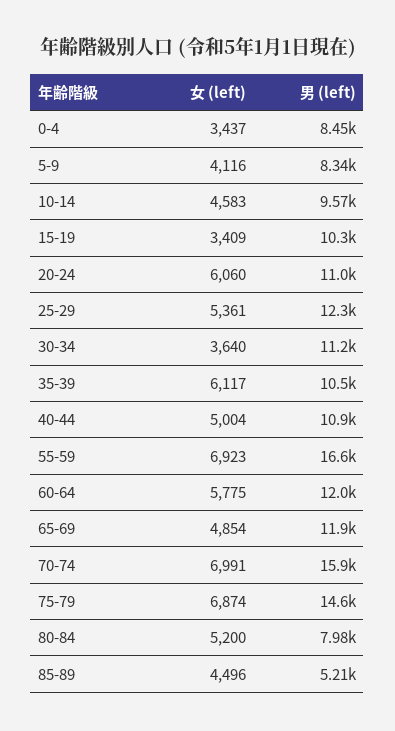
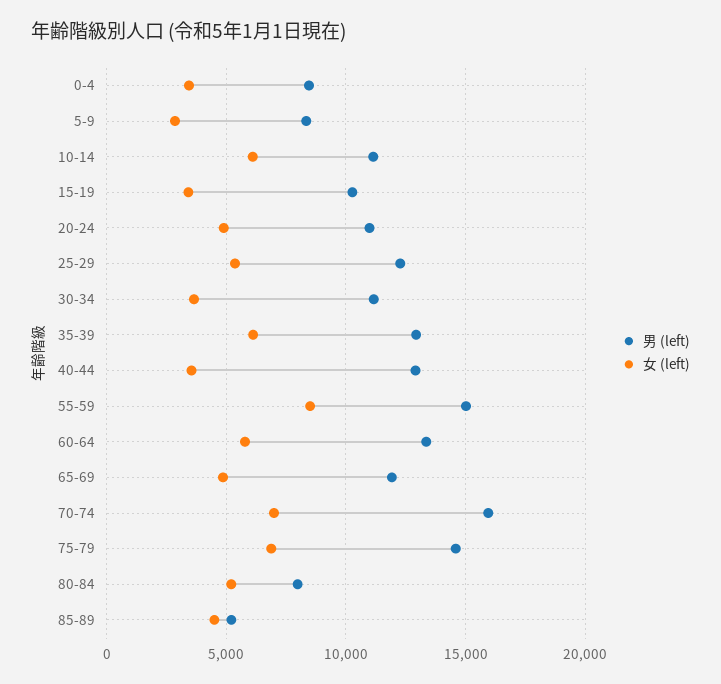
女 (left), 5-9: 4116 -> 3000
女 (left), 10-14: 4583 -> 6000
男 (left), 10-14: 9570 -> 11000
女 (left), 20-24: 6060 -> 5000
男 (left), 35-39: 10500 -> 13000
女 (left), 40-44: 5004 -> 3500
男 (left), 40-44: 10900 -> 13000
女 (left), 55-59: 6923 -> 8500
男 (left), 55-59: 16600 -> 15000
男 (left), 60-64: 12000 -> 13500

